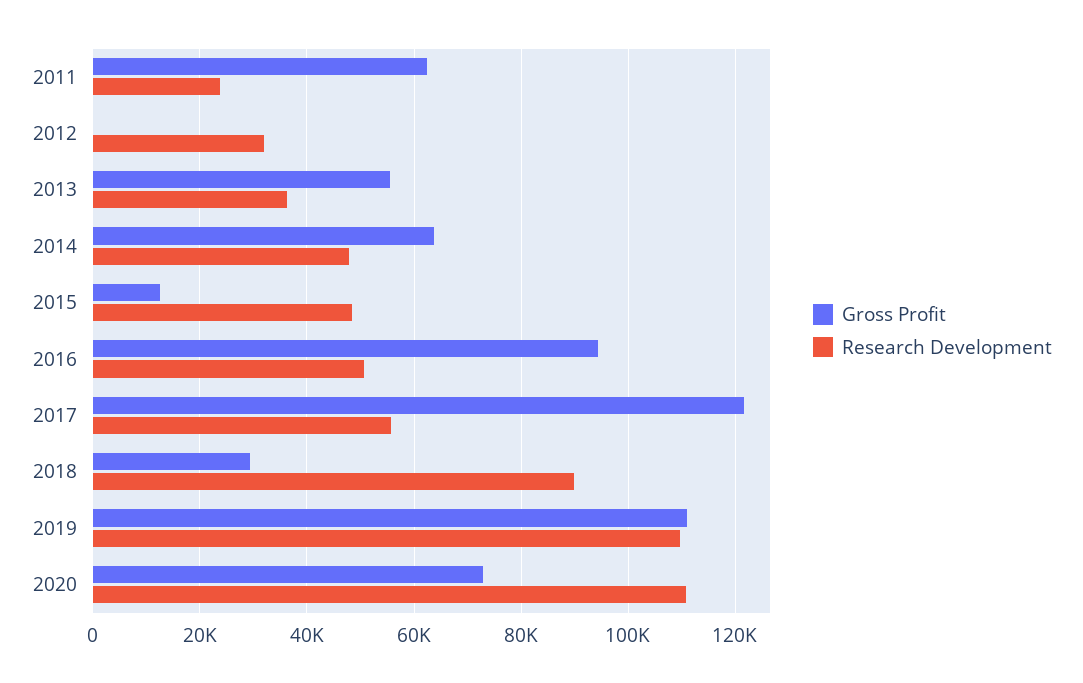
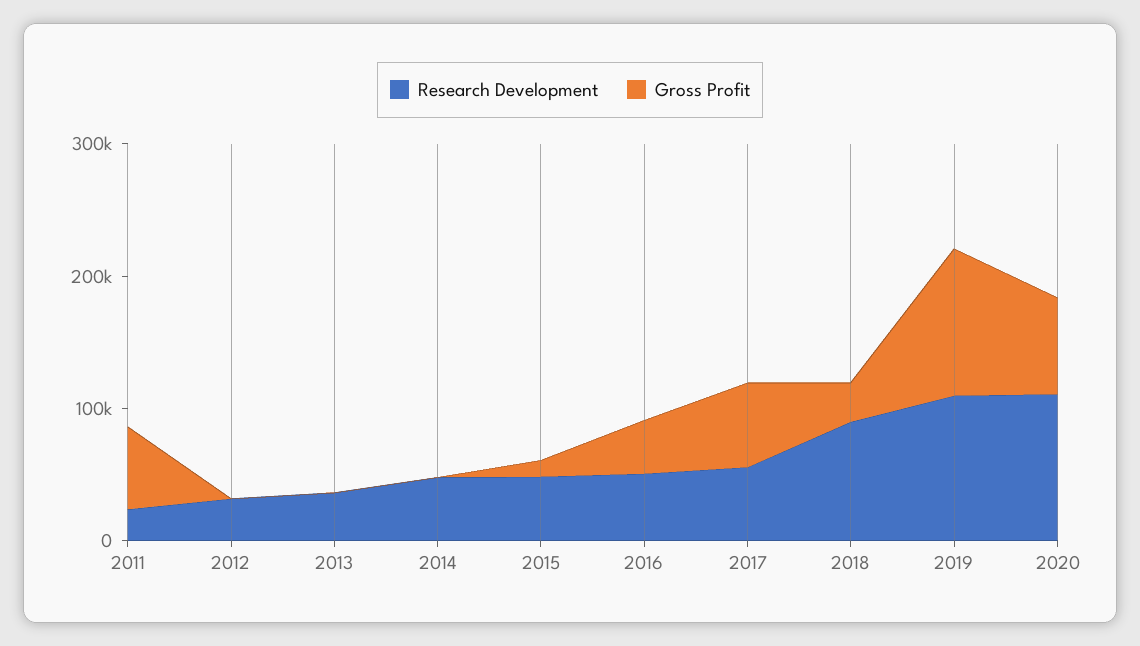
Gross Profit, 2013: 56000 -> 0
Gross Profit, 2014: 64000 -> 0
Gross Profit, 2016: 94000 -> 40000
Gross Profit, 2017: 122000 -> 60000

